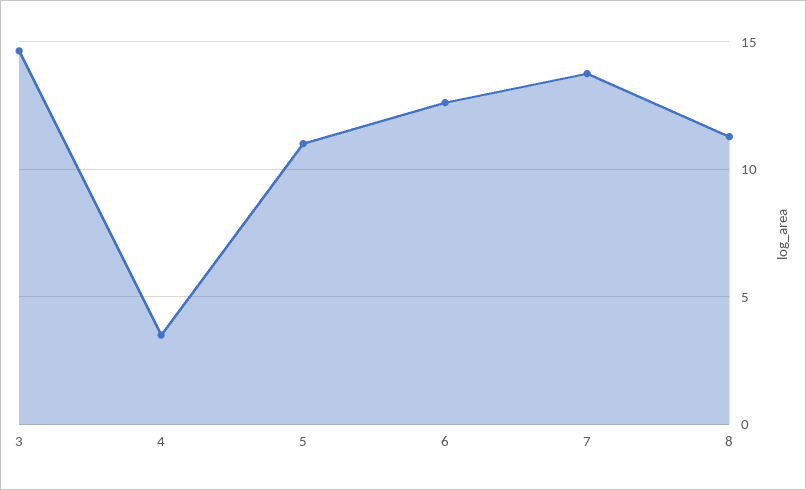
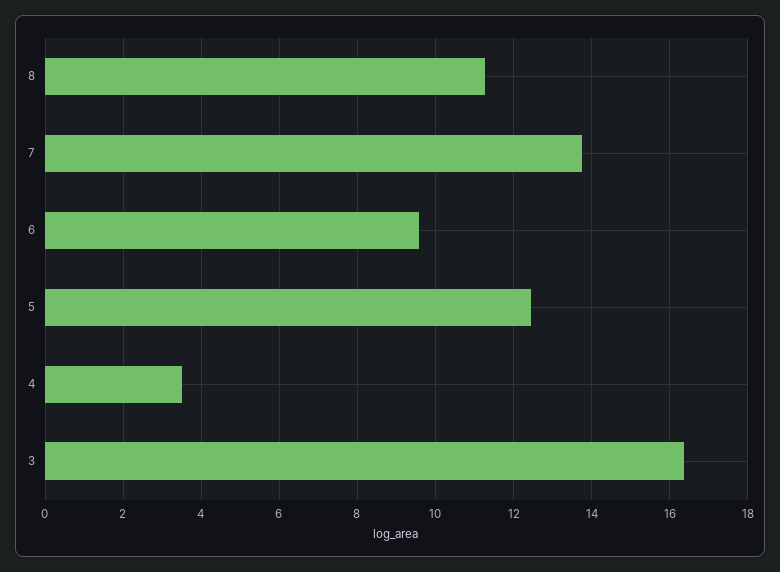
3: 14.5 -> 16.4
5: 11 -> 12.4
6: 12.5 -> 9.6

